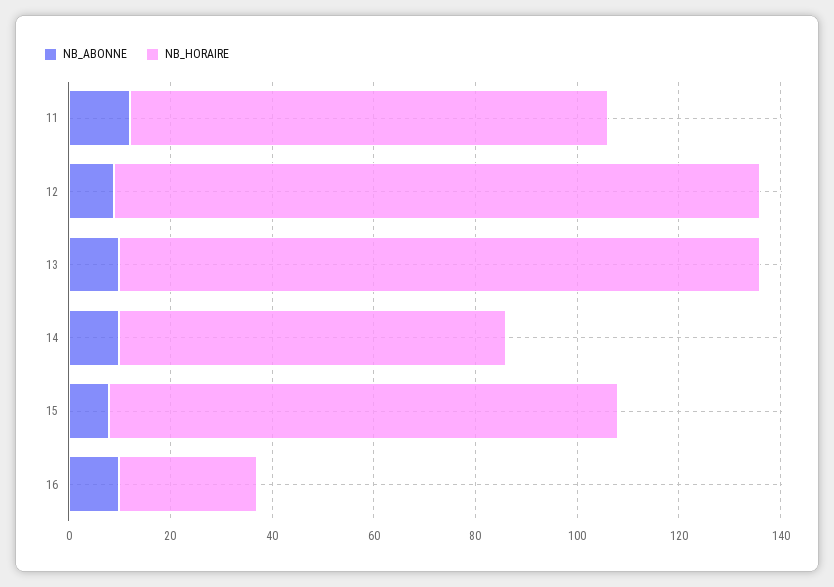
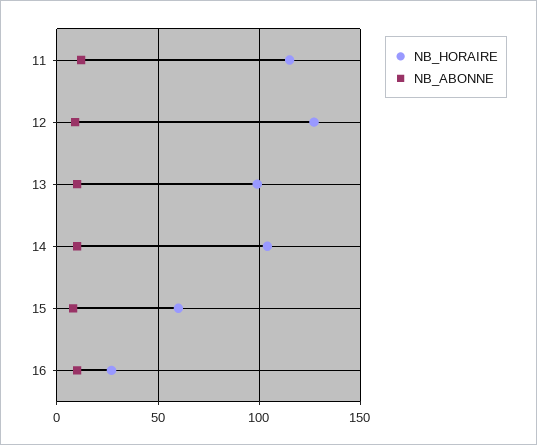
NB_HORAIRE, 11: 95 -> 115
NB_HORAIRE, 13: 125 -> 100
NB_HORAIRE, 14: 75 -> 105
NB_HORAIRE, 15: 100 -> 60

